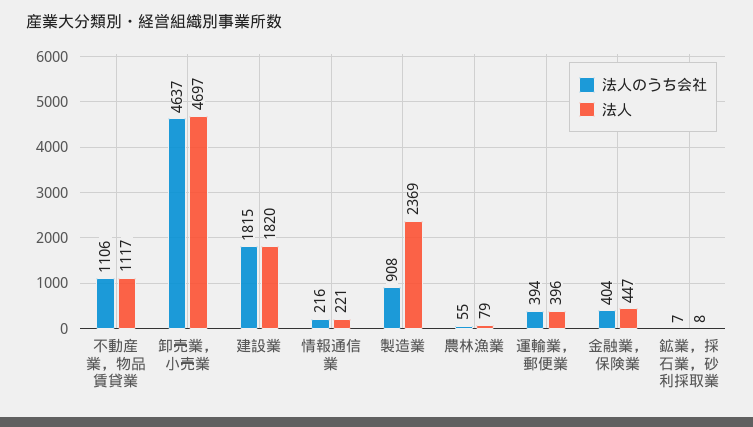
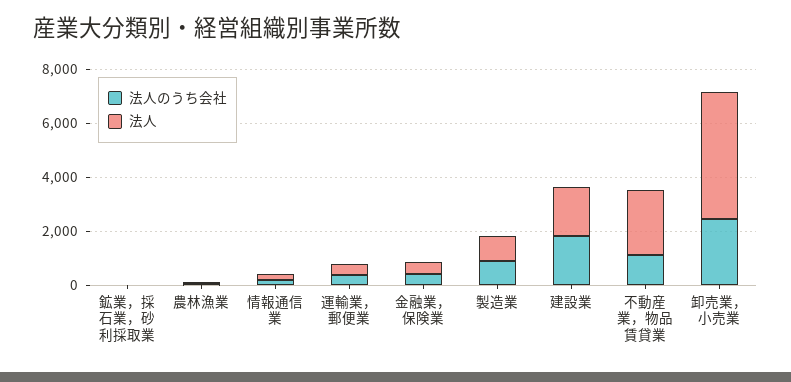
法人, 不動産業，物品賃貸業: 1117 -> 2500
法人のうち会社, 卸売業，小売業: 4637 -> 2500
法人, 製造業: 2369 -> 1000

